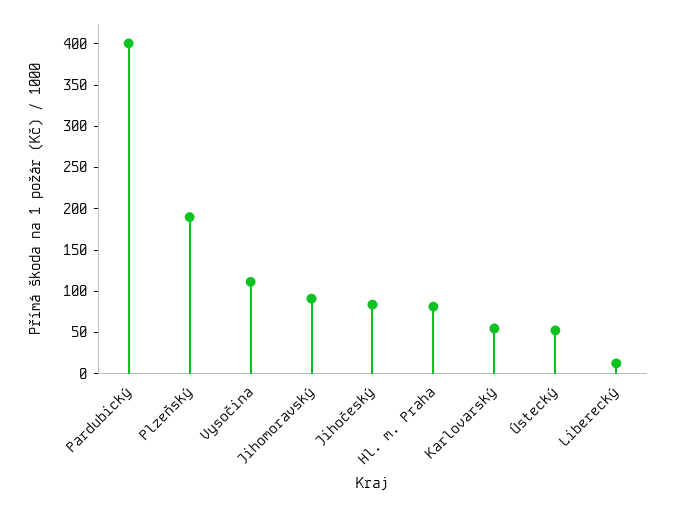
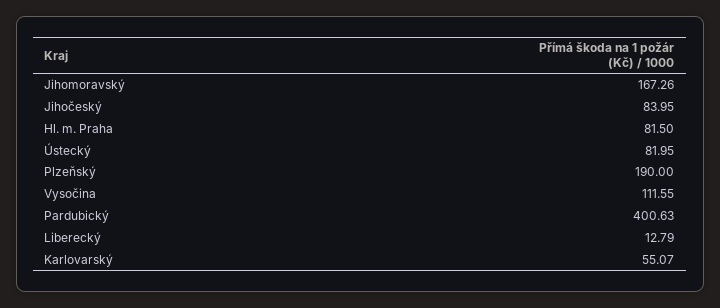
Jihomoravský: 90 -> 167.26
Ústecký: 50 -> 81.95

